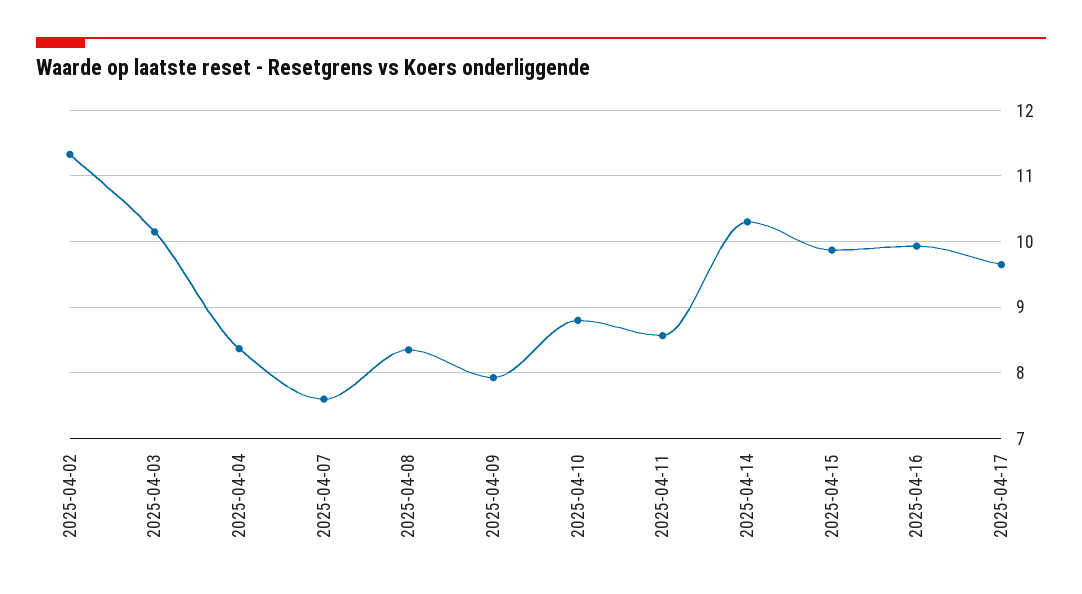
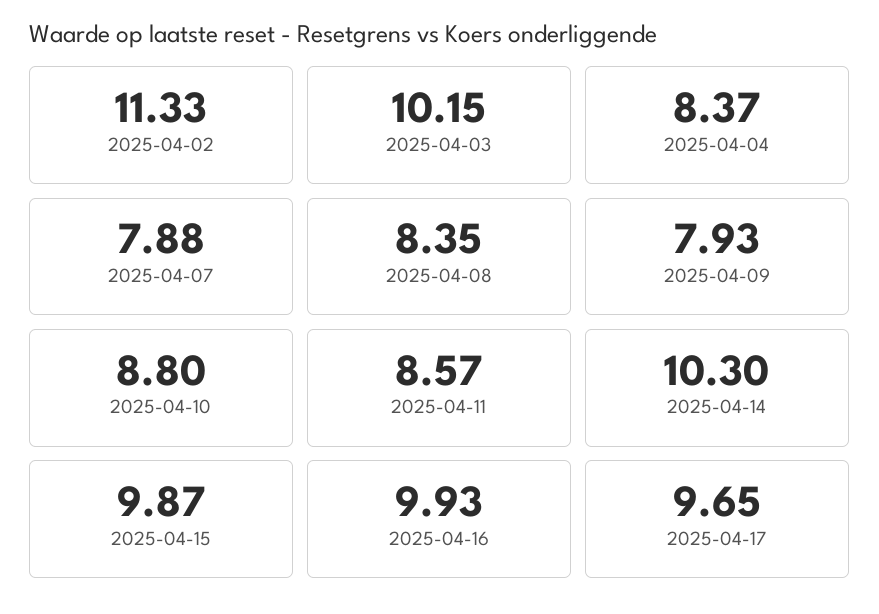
2025-04-07: 7.6 -> 7.88

